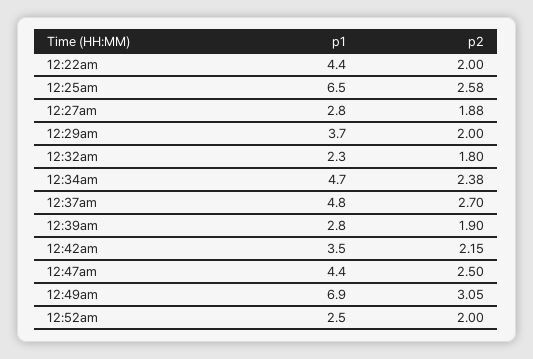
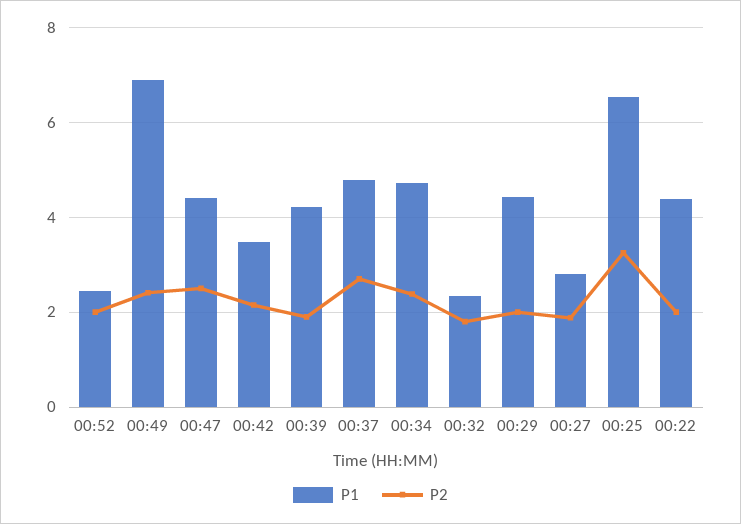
p2, 12:25am: 2.58 -> 3.2
p1, 12:29am: 3.7 -> 4.4
p1, 12:39am: 2.8 -> 4.2
p2, 12:49am: 3.05 -> 2.4

